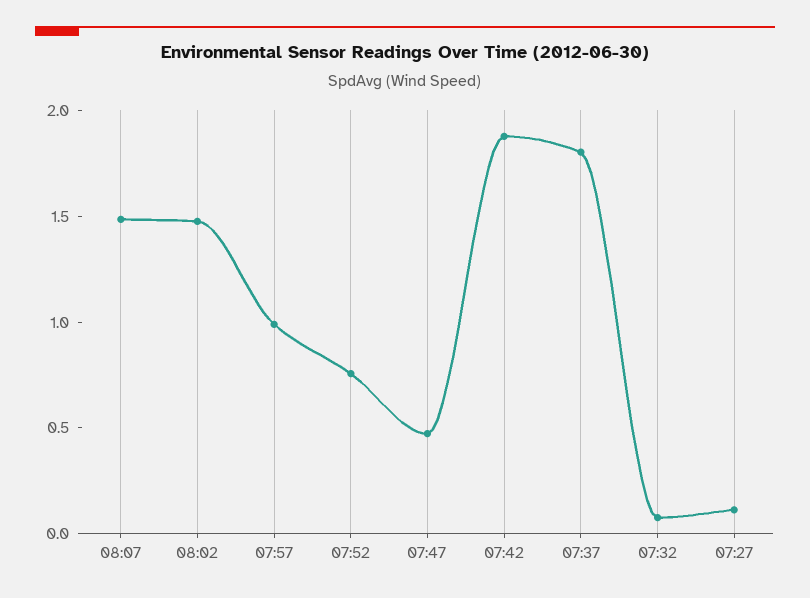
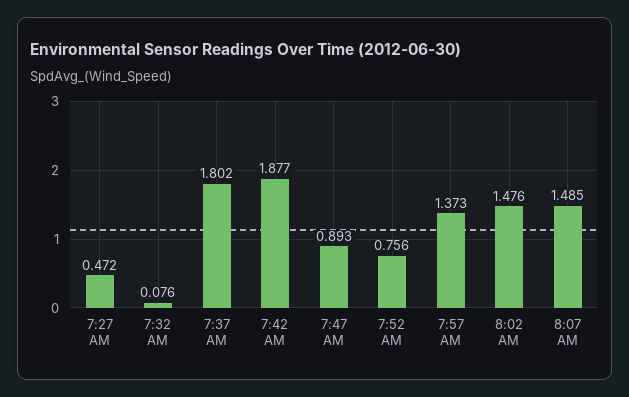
07:57: 1 -> 1.373
07:47: 0.5 -> 0.893
07:27: 0.1 -> 0.472

